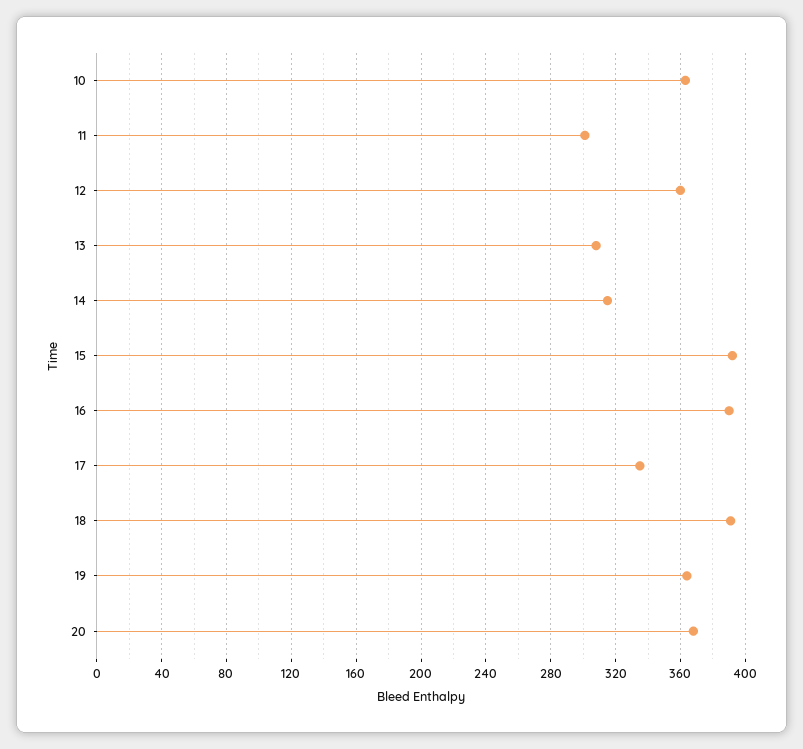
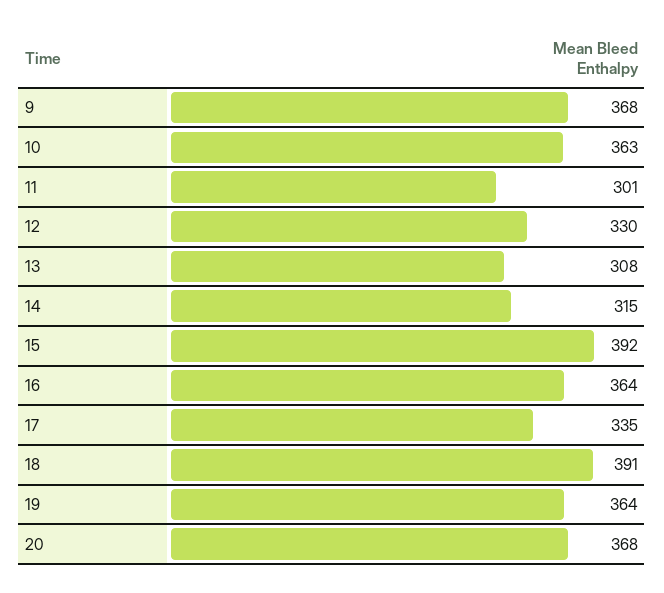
12: 360 -> 330
16: 390 -> 364
9: none -> 368

